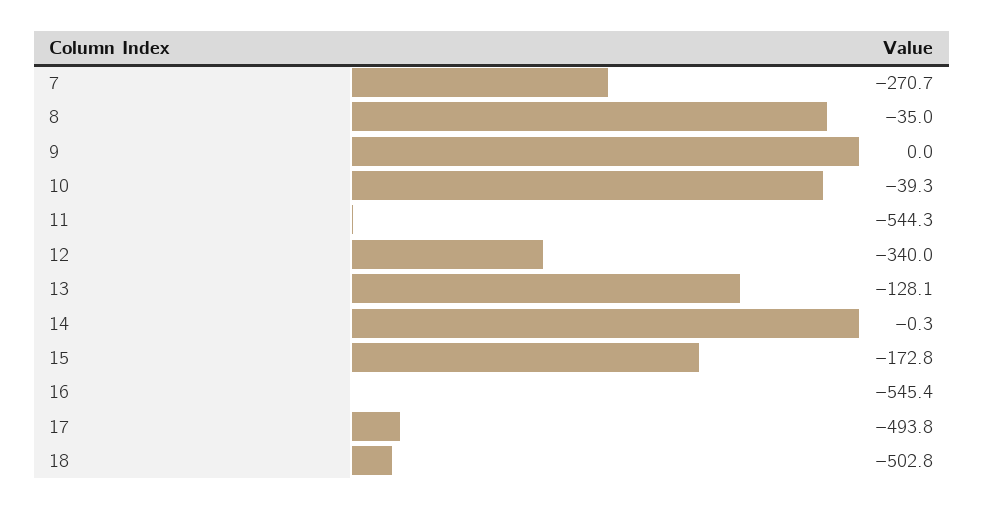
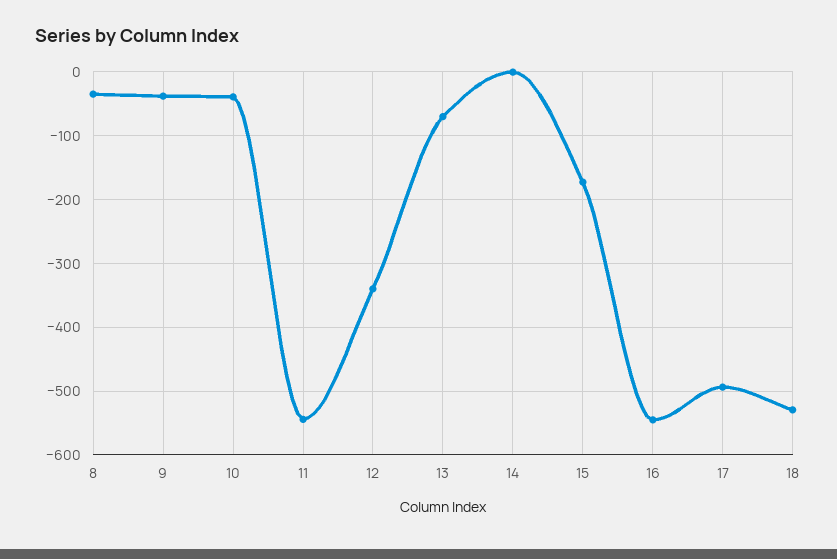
7: -270.7 -> none
9: 0 -> -40
13: -128.1 -> -70
18: -502.8 -> -530

